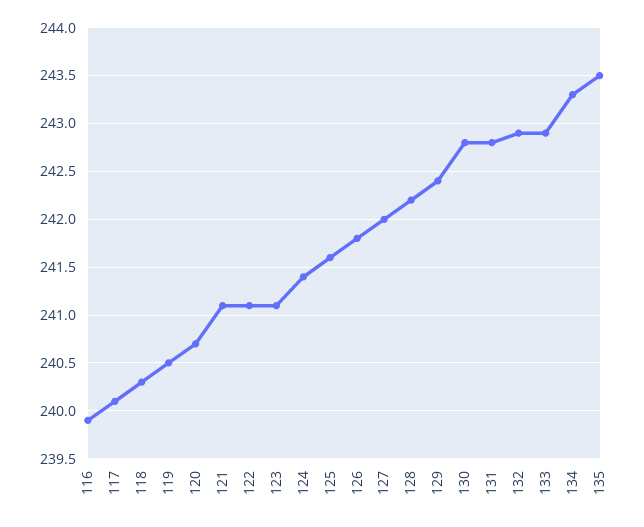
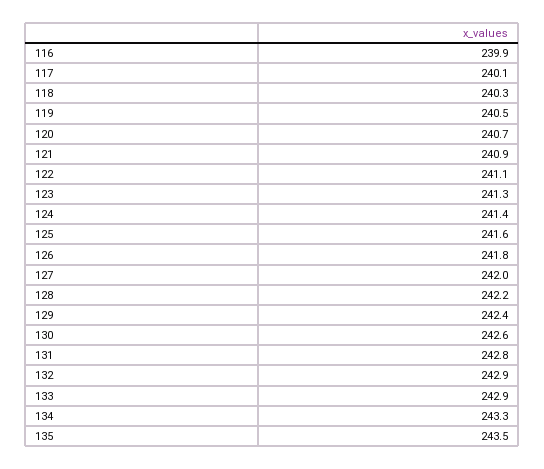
121: 241.1 -> 240.9
123: 241.1 -> 241.3
130: 242.8 -> 242.6

